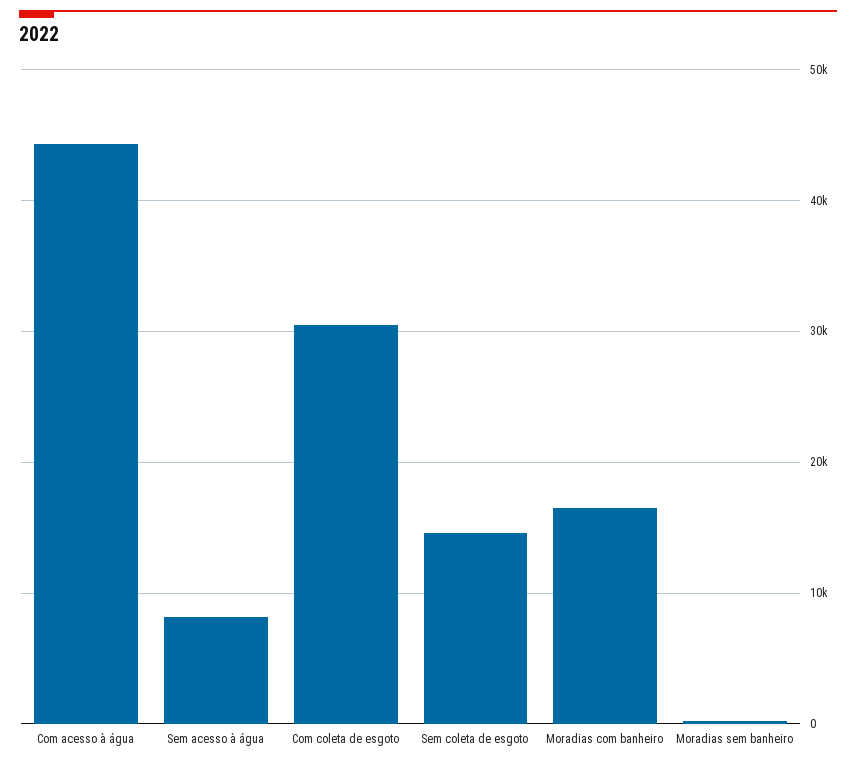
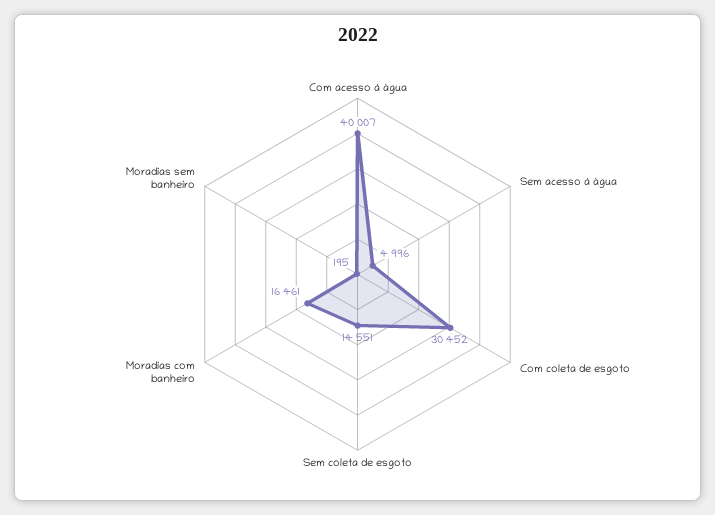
Com acesso à água: 44000 -> 40007
Sem acesso à água: 8000 -> 4996

